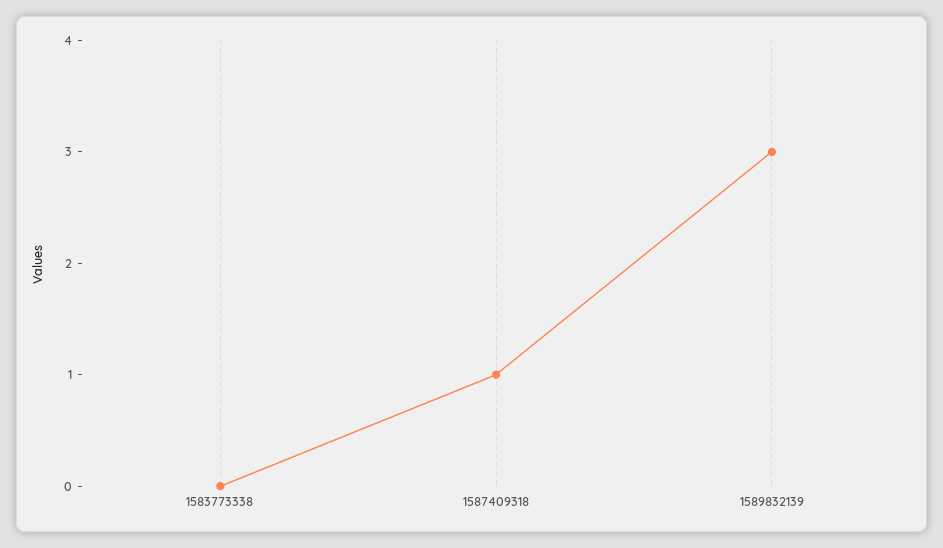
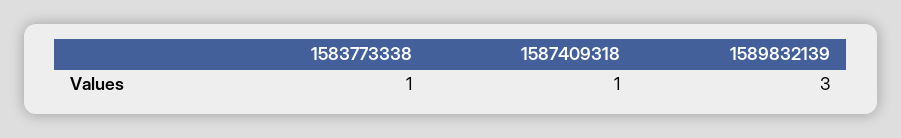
1583773338: 0 -> 1

